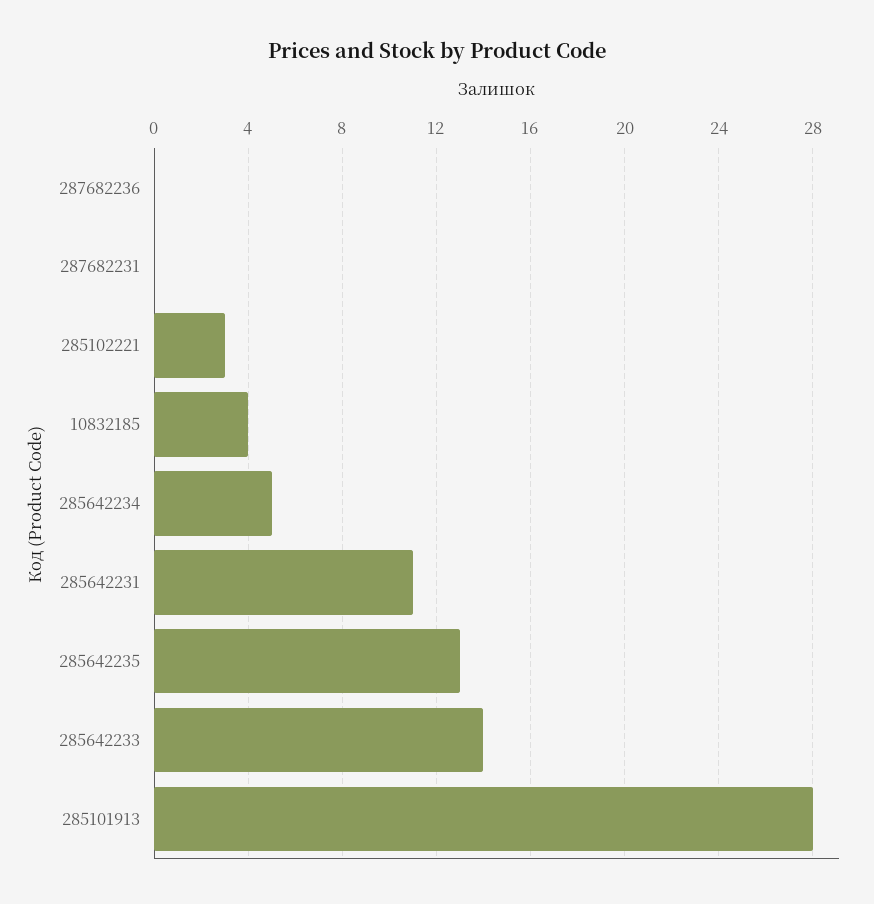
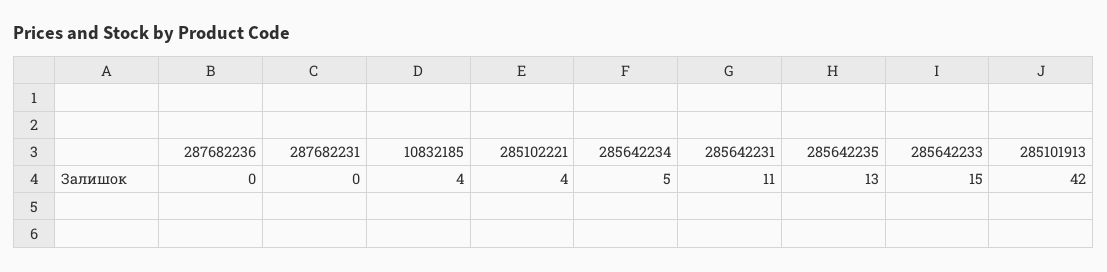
285102221: 3 -> 4
285642233: 14 -> 15
285101913: 28 -> 42

